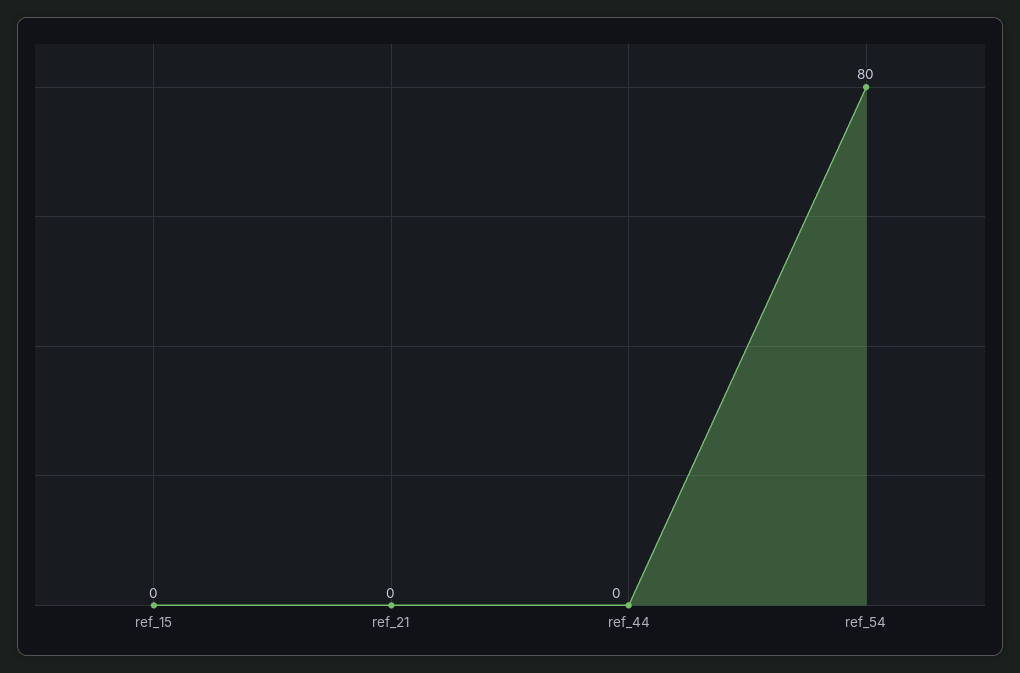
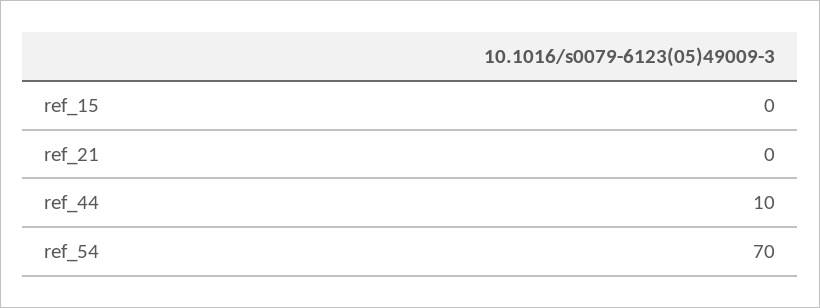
ref_44: 0 -> 10
ref_54: 80 -> 70

